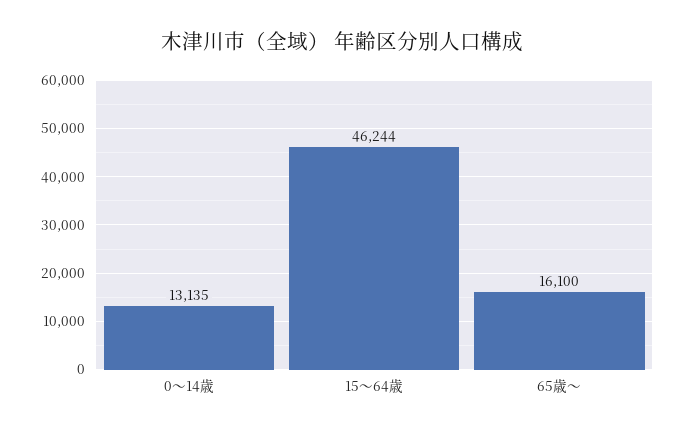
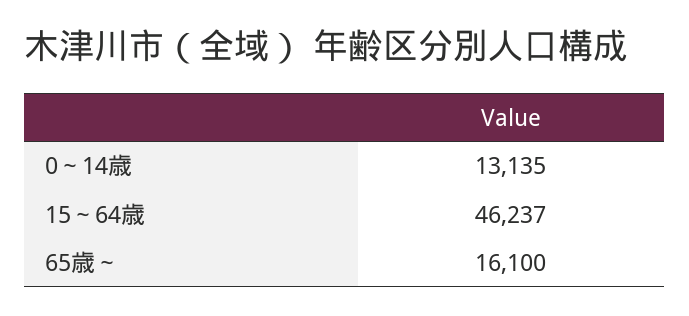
15～64歳: 46244 -> 46237

